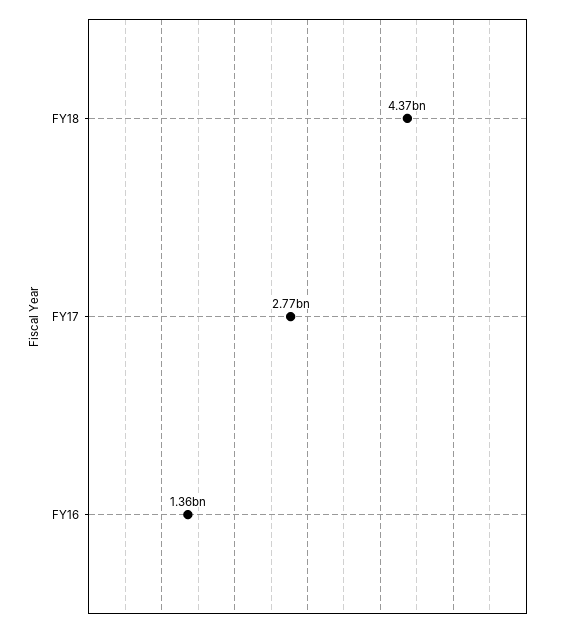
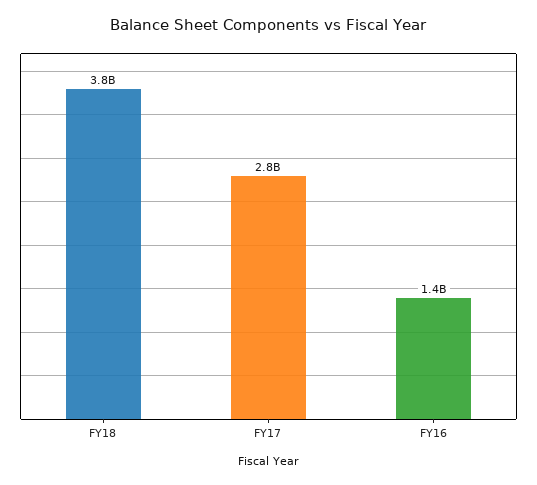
FY18: 4370000000 -> 3800000000

